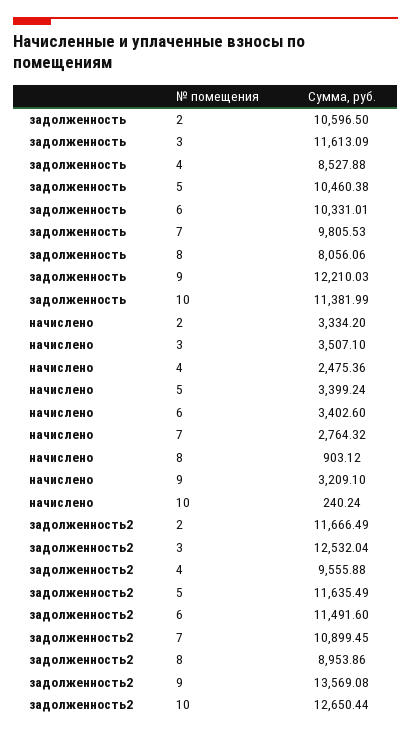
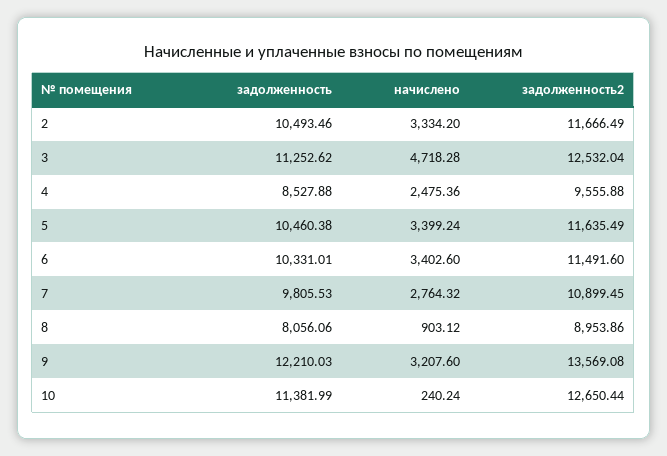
задолженность, 2: 10596.5 -> 10493.46
задолженность, 3: 11613.09 -> 11252.62
начислено, 3: 3507.1 -> 4718.28
начислено, 9: 3209.1 -> 3207.6

